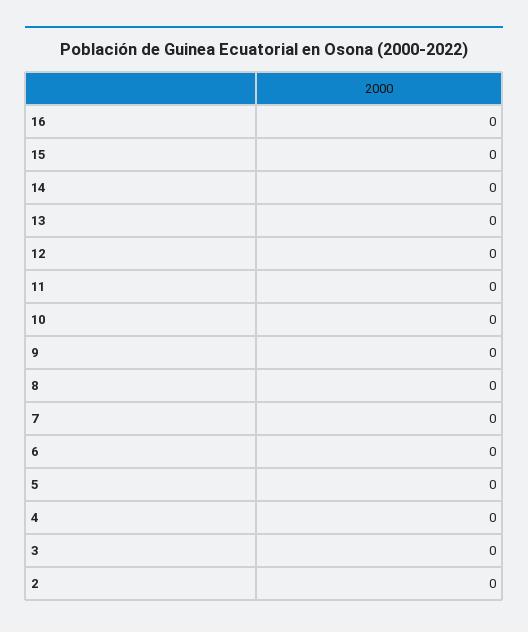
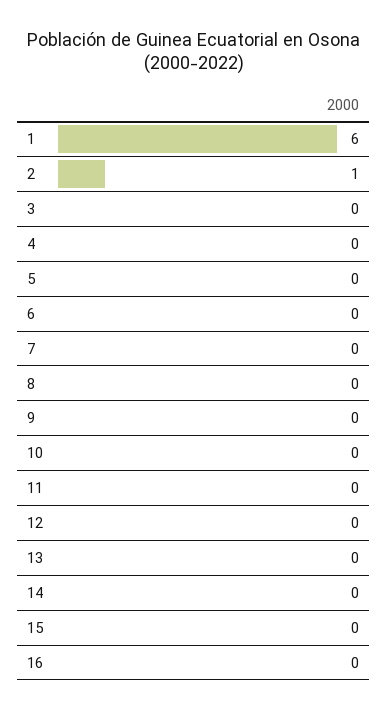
2: 0 -> 1
1: none -> 6

